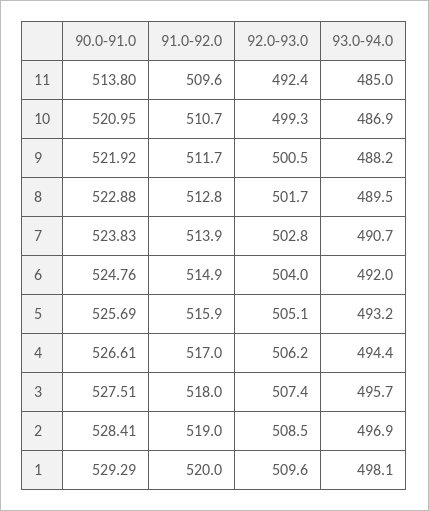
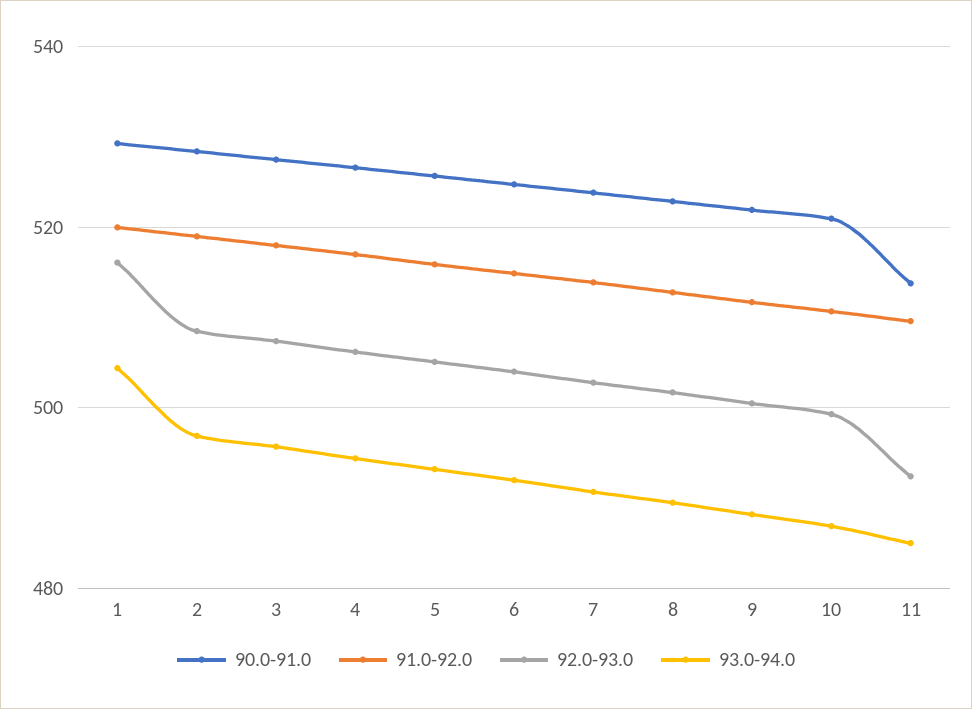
92.0-93.0, 1: 509.6 -> 516
93.0-94.0, 1: 498.1 -> 504

